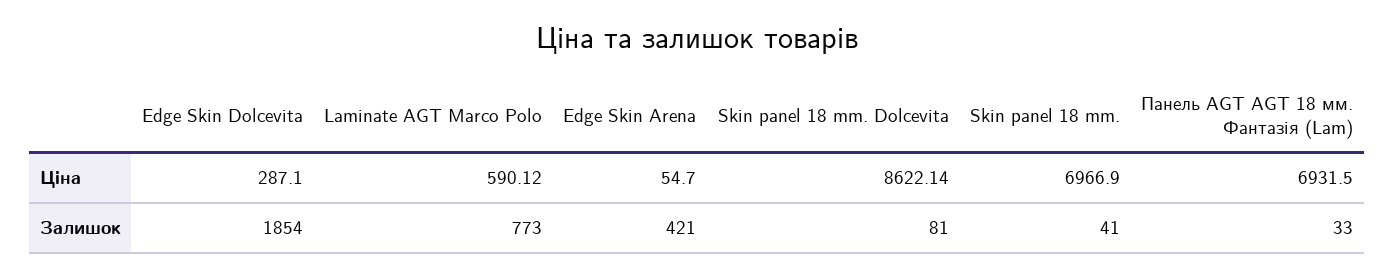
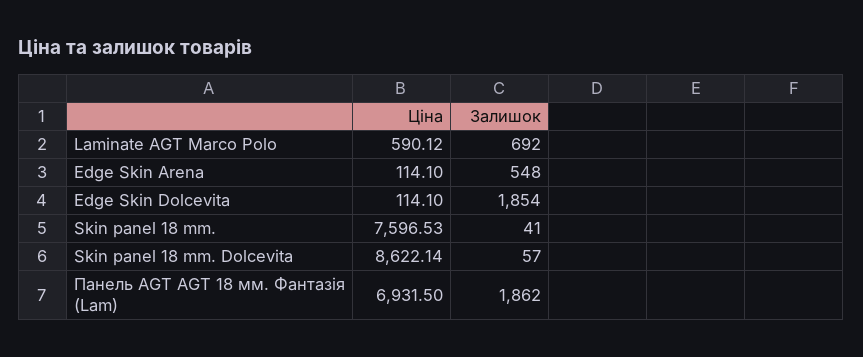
Edge Skin Dolcevita, Ціна: 287.1 -> 114.1
Edge Skin Arena, Ціна: 54.7 -> 114.1
Skin panel 18 mm., Ціна: 6966.9 -> 7596.53
Laminate AGT Marco Polo, Залишок: 773 -> 692
Edge Skin Arena, Залишок: 421 -> 548
Skin panel 18 mm. Dolcevita, Залишок: 81 -> 57
Панель AGT AGT 18 мм. Фантазія (Lam), Залишок: 33 -> 1862

